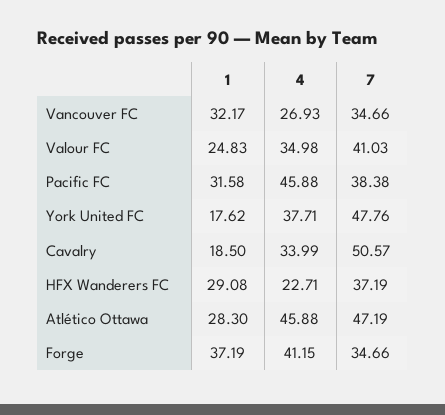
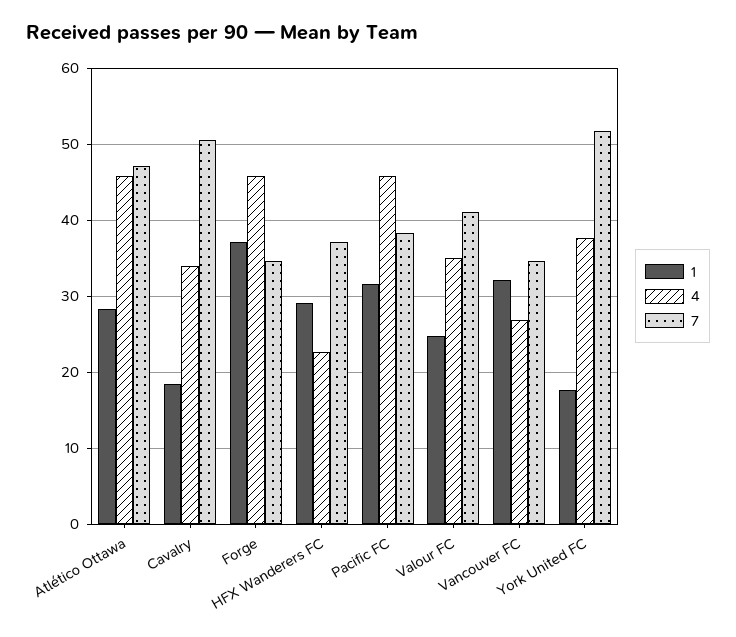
7, York United FC: 47.76 -> 52
4, Forge: 41.15 -> 46

